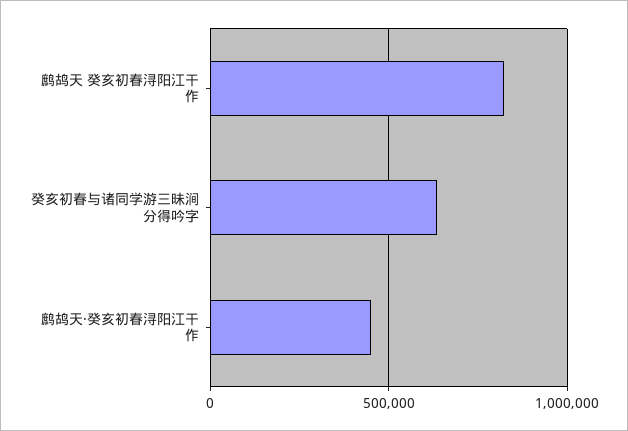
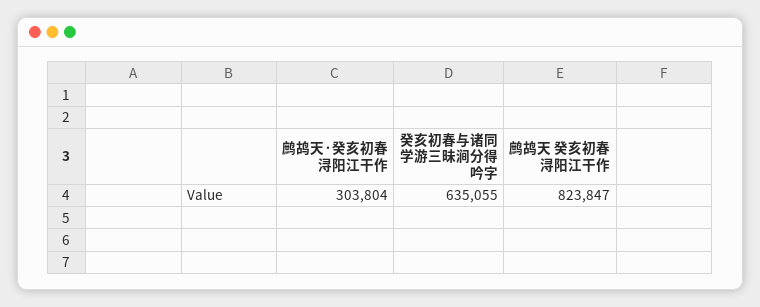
鹧鸪天·癸亥初春浔阳江干作: 450000 -> 303804

